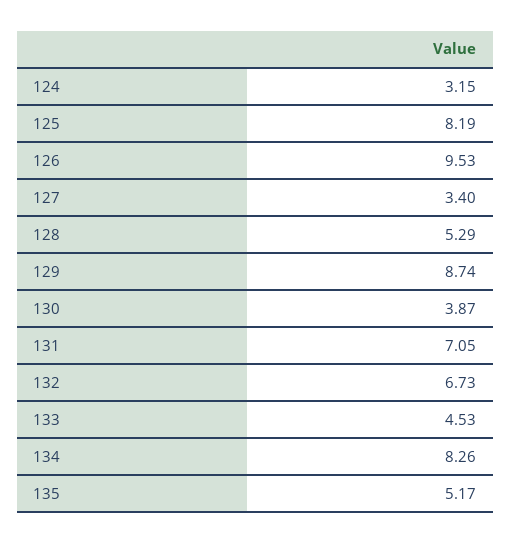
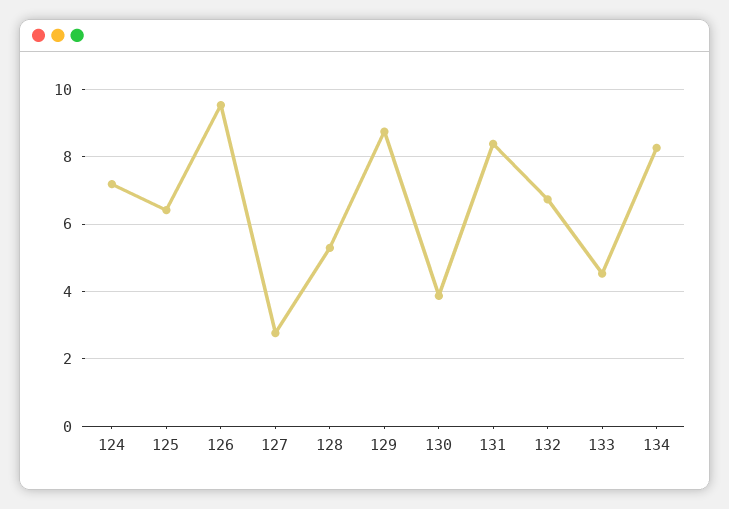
124: 3.15 -> 7.2
125: 8.19 -> 6.4
127: 3.4 -> 2.8
131: 7.05 -> 8.4
135: 5.17 -> none

